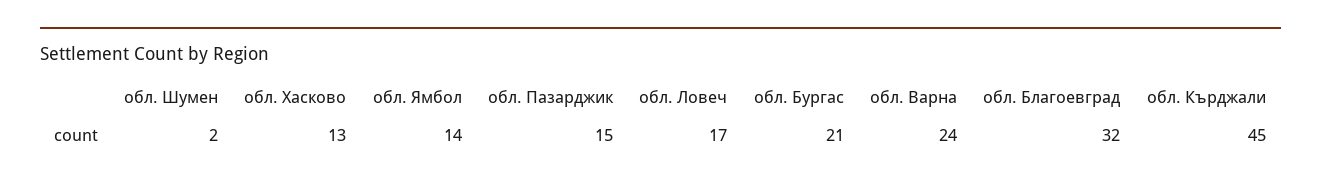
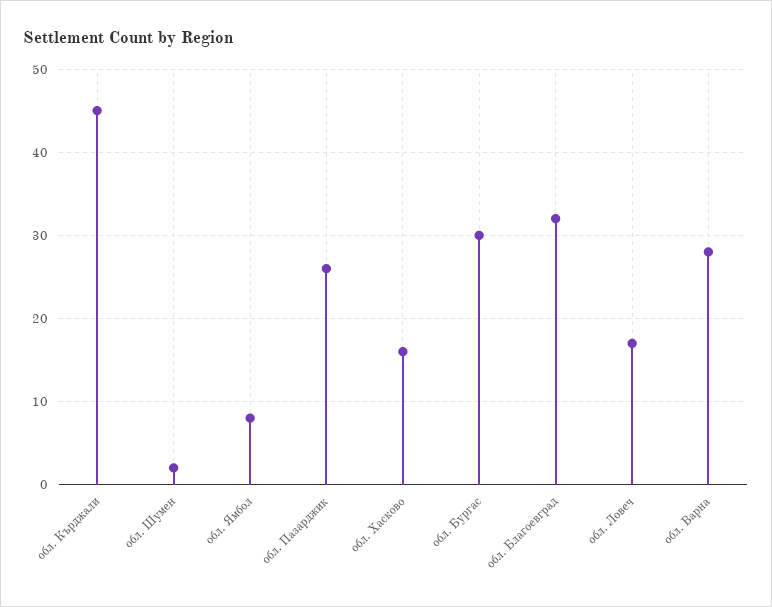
обл. Хасково: 13 -> 16
обл. Ямбол: 14 -> 8
обл. Пазарджик: 15 -> 26
обл. Бургас: 21 -> 30
обл. Варна: 24 -> 28

